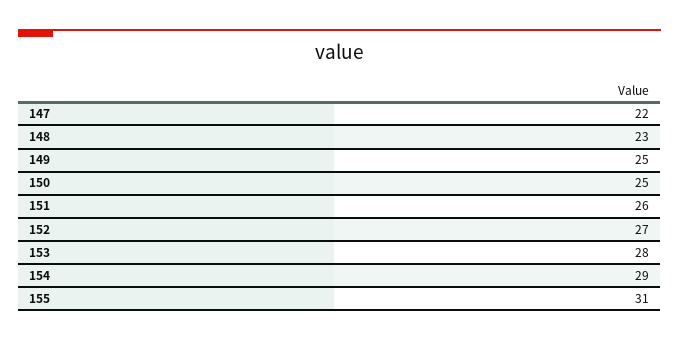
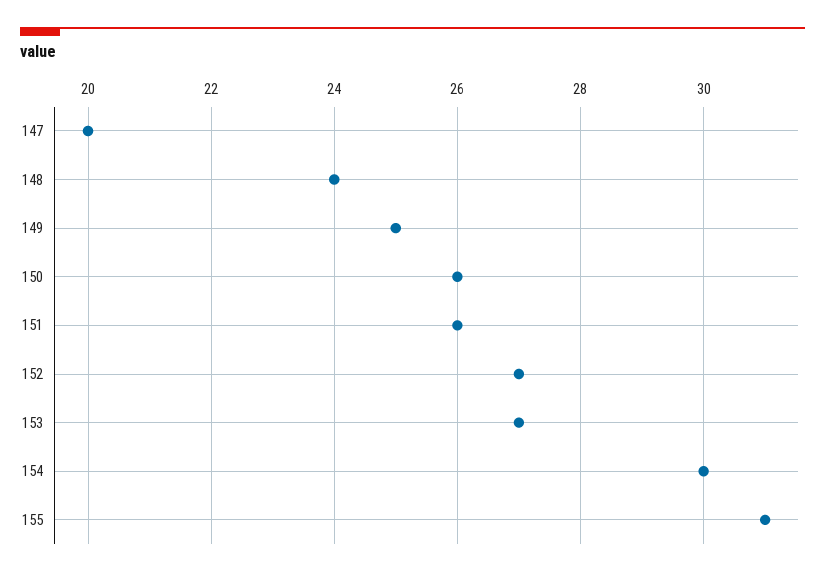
147: 22 -> 20
148: 23 -> 24
150: 25 -> 26
153: 28 -> 27
154: 29 -> 30

